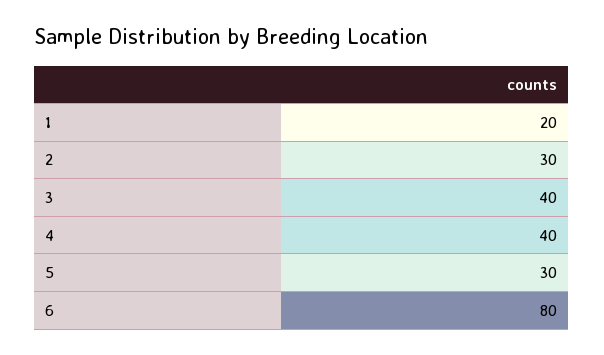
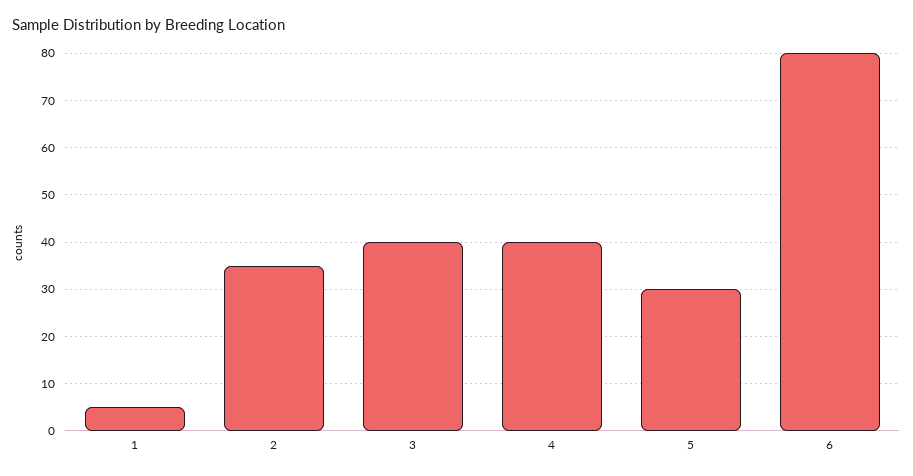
1: 20 -> 5
2: 30 -> 35

